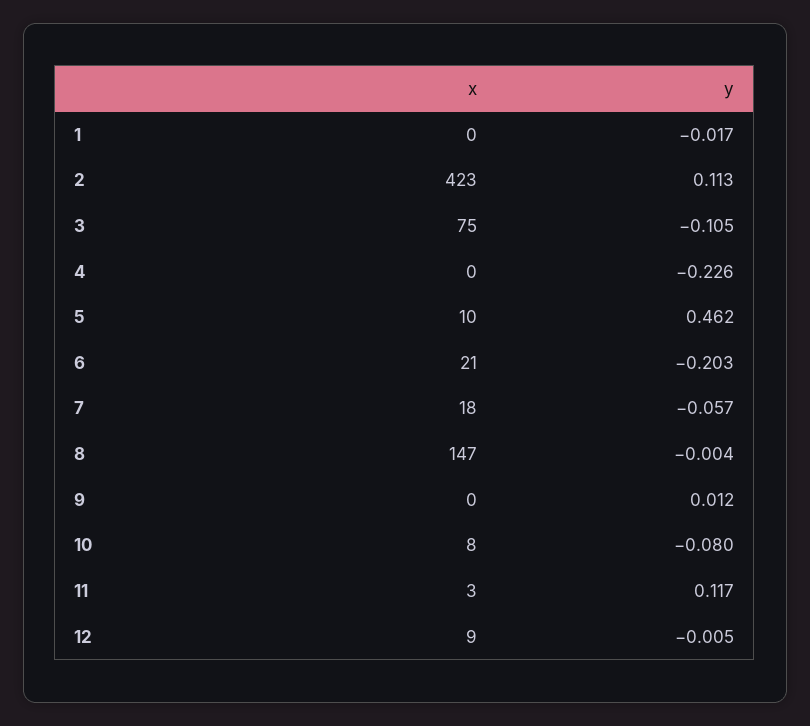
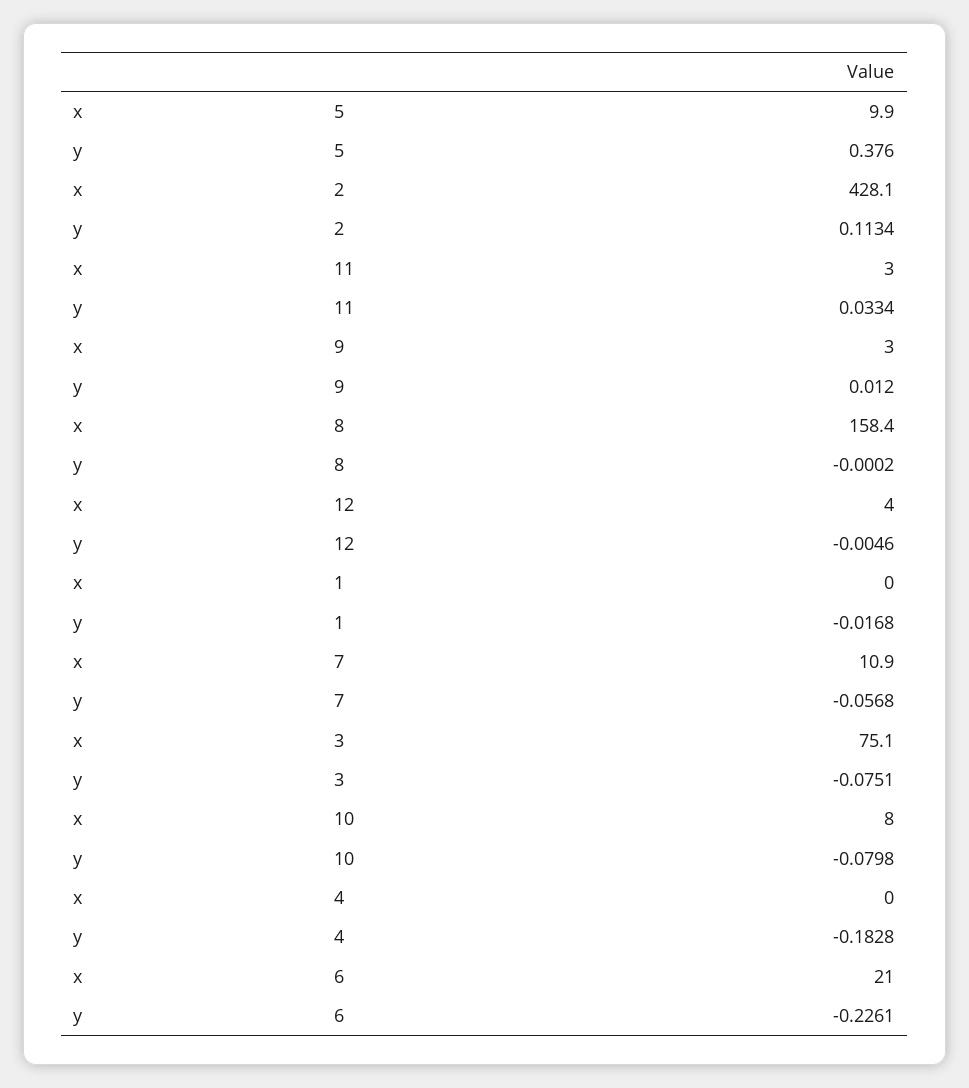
x, 2: 423 -> 428.1
y, 3: -0.105 -> -0.0751
y, 4: -0.226 -> -0.1828
y, 5: 0.462 -> 0.376
y, 6: -0.203 -> -0.2261
x, 7: 18 -> 10.9
x, 8: 147 -> 158.4
y, 8: -0.004 -> -0.0002
x, 9: 0 -> 3
y, 11: 0.117 -> 0.0334
x, 12: 9 -> 4

